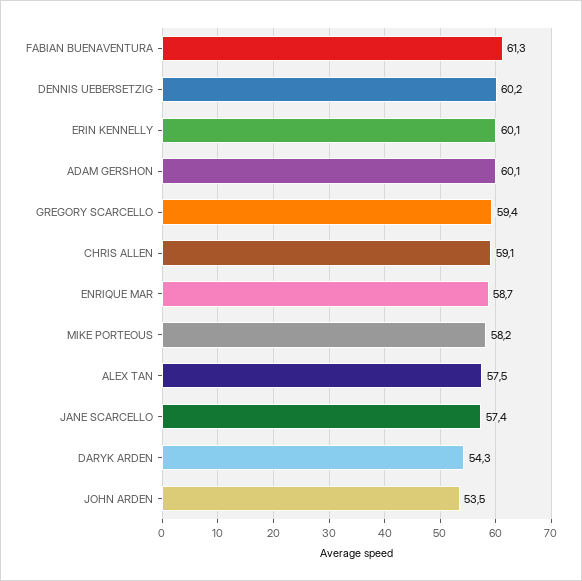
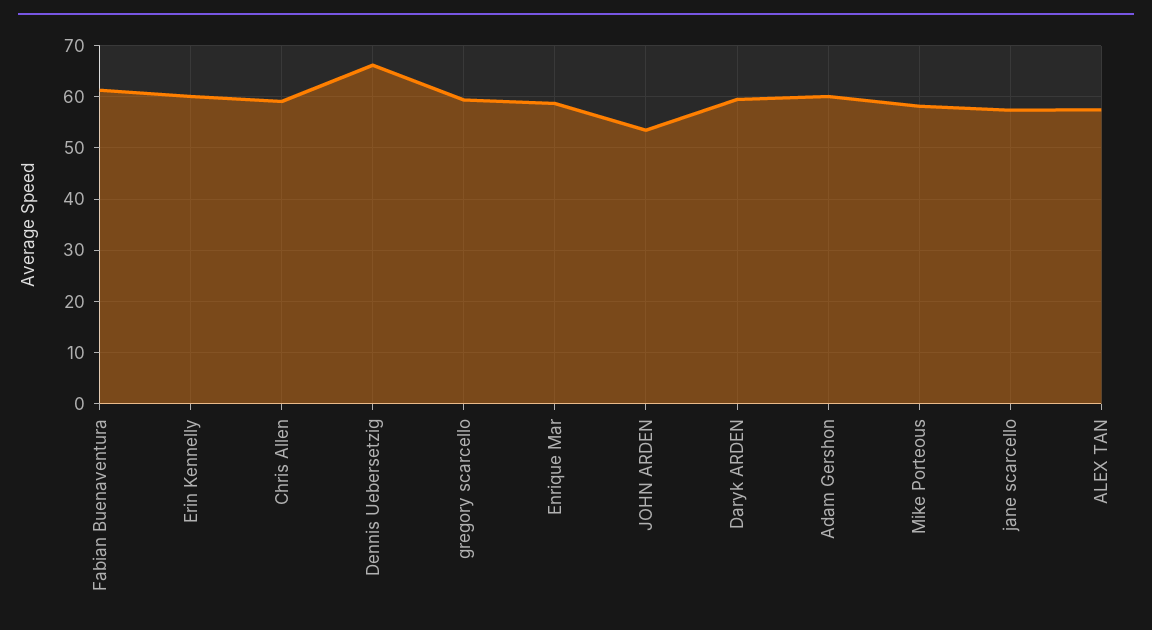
DENNIS UEBERSETZIG: 60.2 -> 66
DARYK ARDEN: 54.3 -> 60

